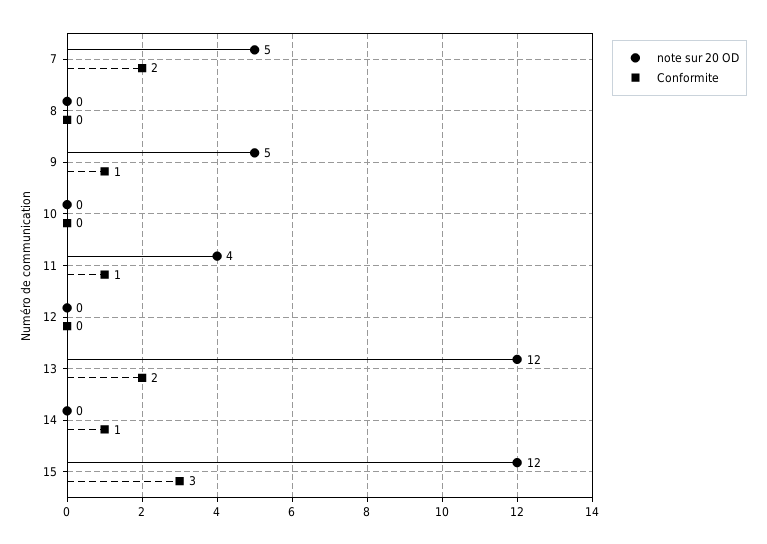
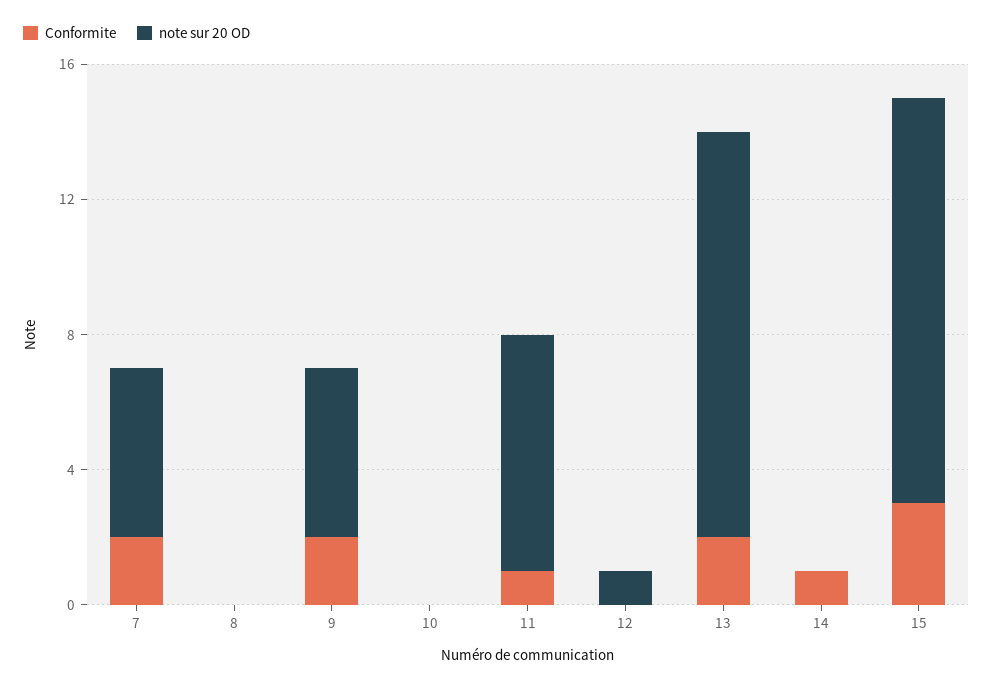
Conformite, 9: 1 -> 2
note sur 20 OD, 11: 4 -> 7
note sur 20 OD, 12: 0 -> 1

